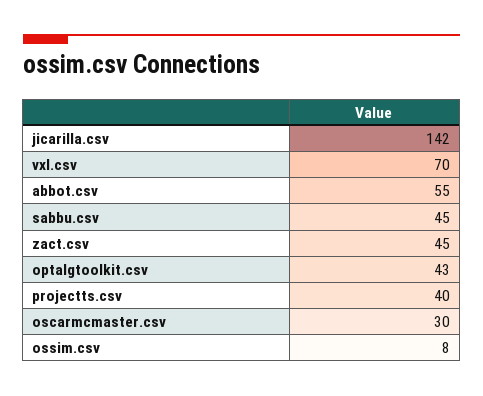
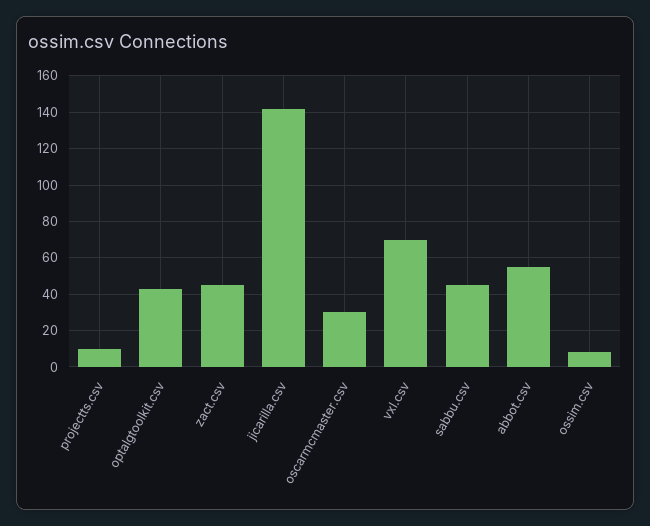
projectts.csv: 40 -> 10

